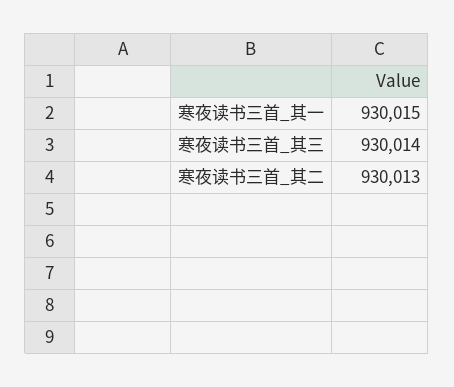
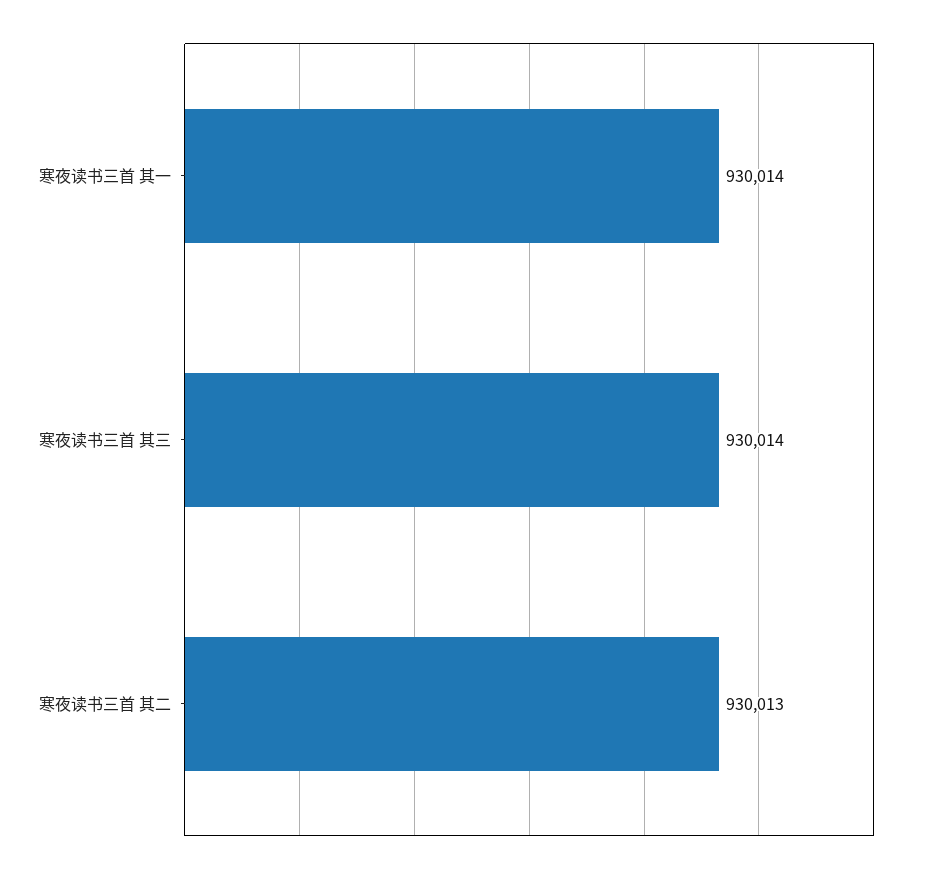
寒夜读书三首_其一: 930015 -> 930014

